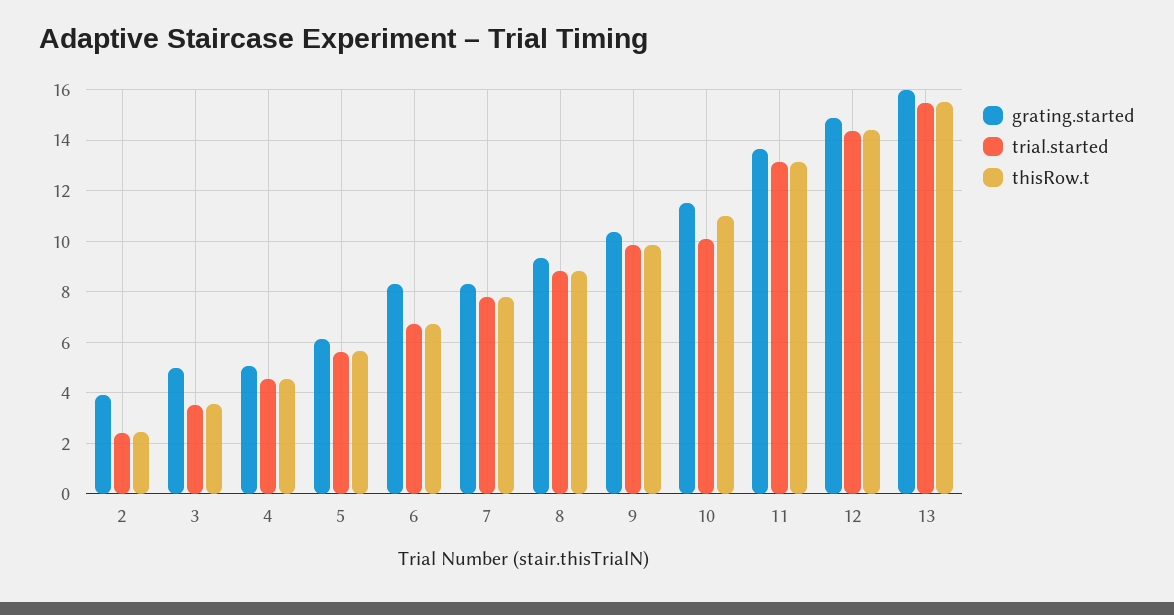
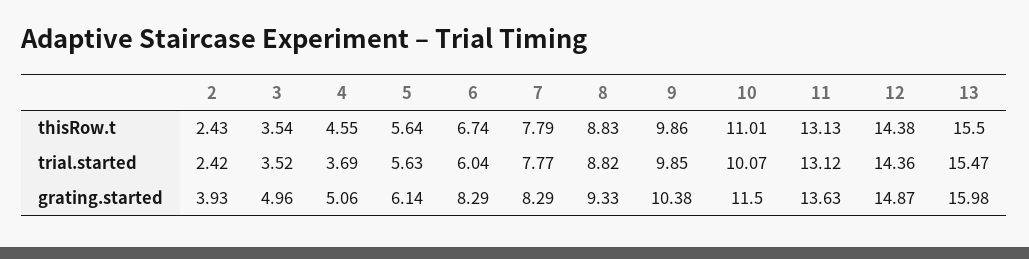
trial.started, 4: 4.5 -> 3.69
trial.started, 6: 6.75 -> 6.04

